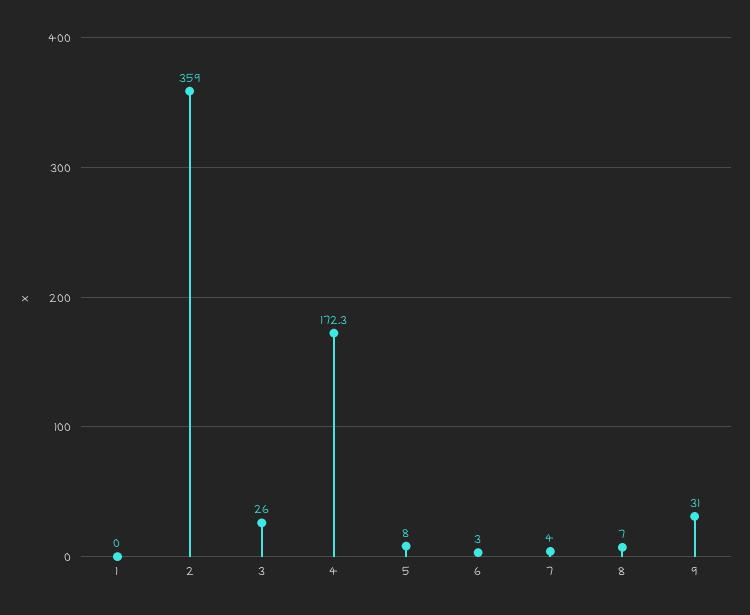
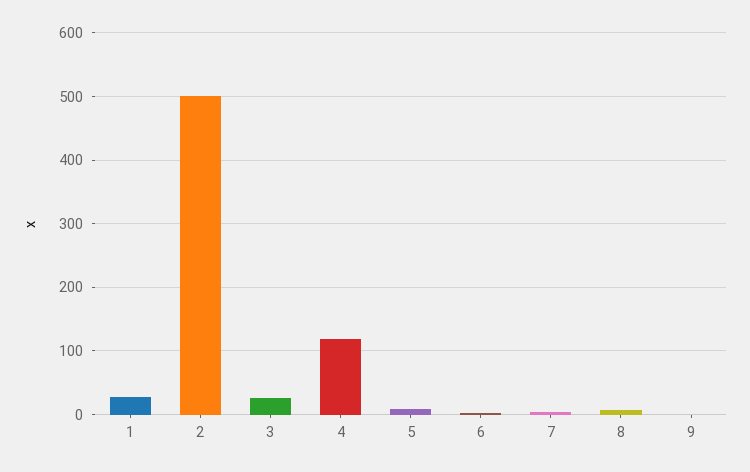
1: 0 -> 30
2: 359 -> 500
4: 172.3 -> 120
9: 31 -> 0

